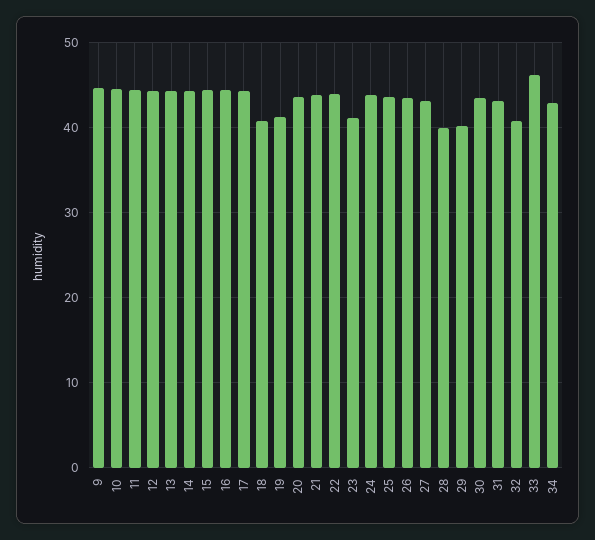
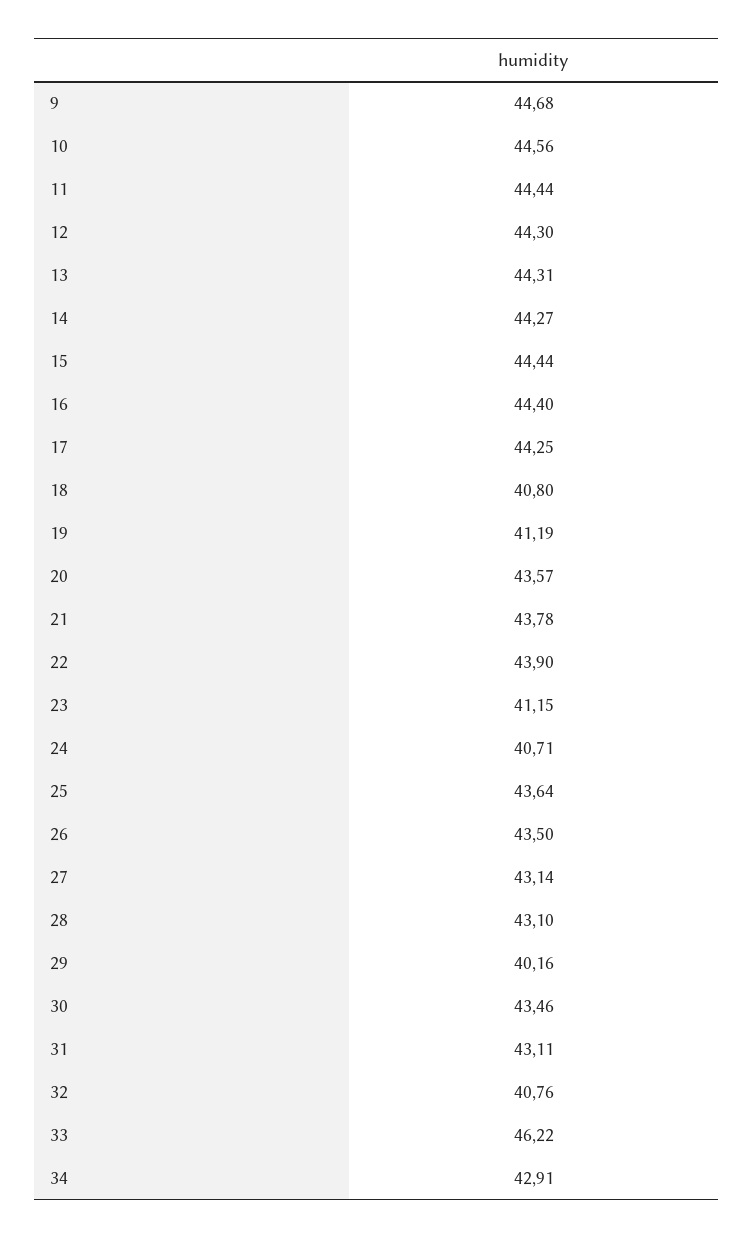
24: 44 -> 40.71
28: 40 -> 43.1

